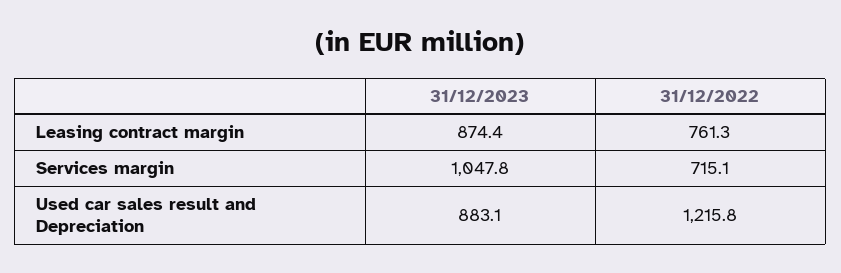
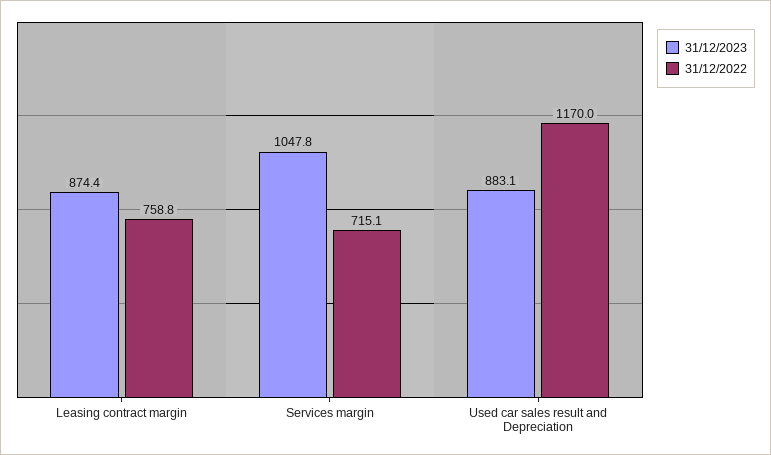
31/12/2022, Leasing contract margin: 761.3 -> 758.8
31/12/2022, Used car sales result and Depreciation: 1215.8 -> 1170

